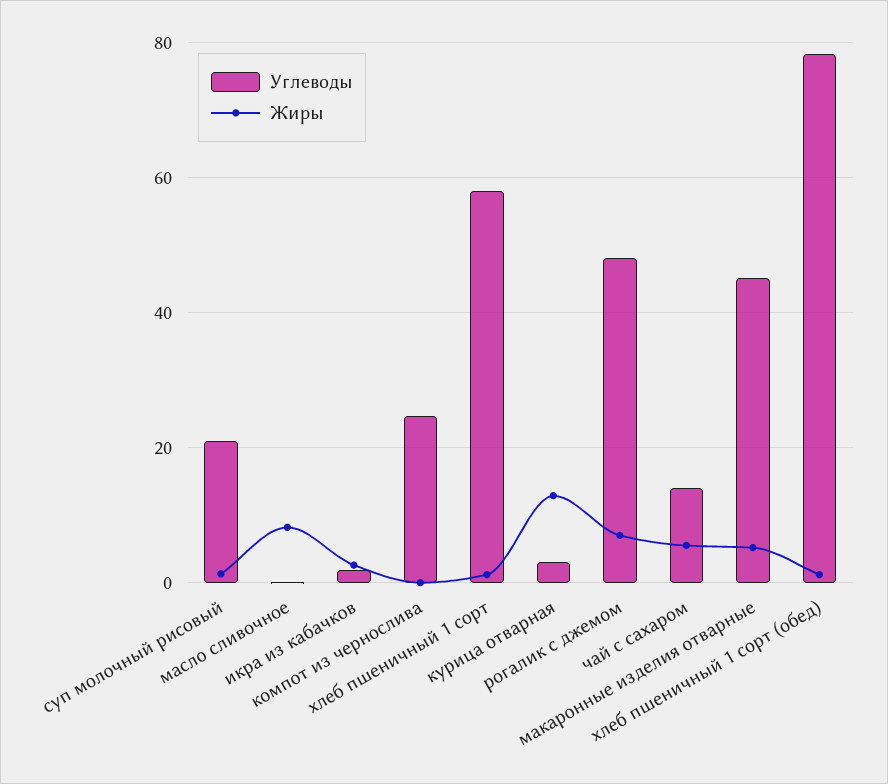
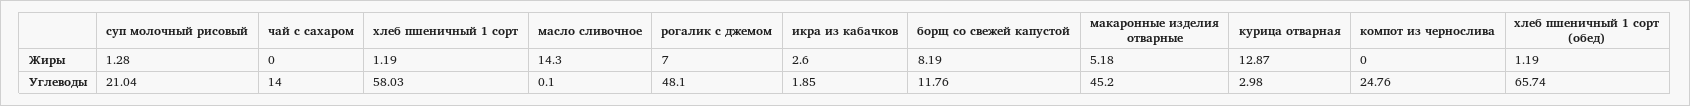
Жиры, масло сливочное: 8 -> 14.3
Жиры, чай с сахаром: 6 -> 0
Углеводы, хлеб пшеничный 1 сорт (обед): 78 -> 65.74
Жиры, борщ со свежей капустой: none -> 8.19
Углеводы, борщ со свежей капустой: none -> 11.76

